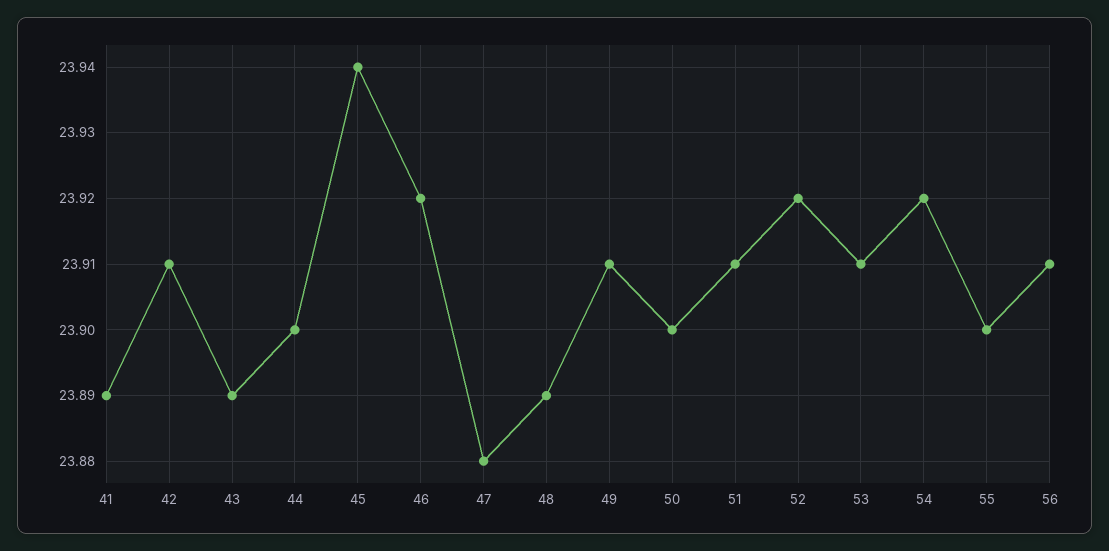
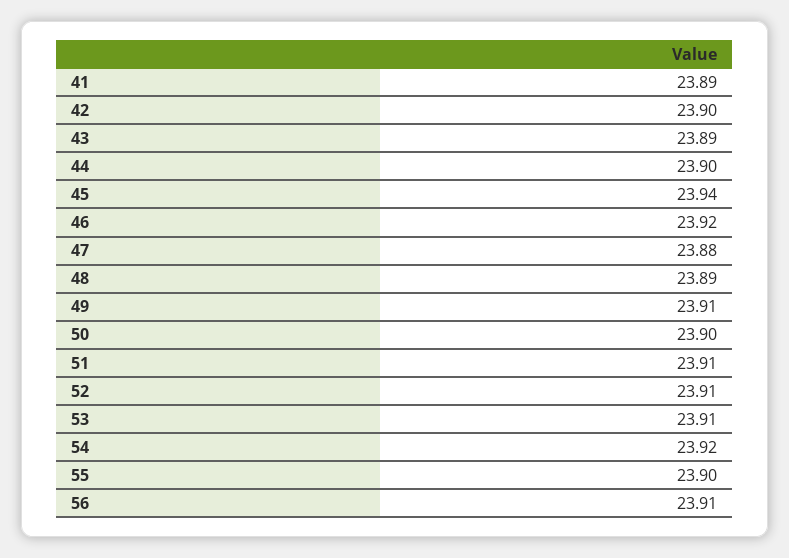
42: 23.91 -> 23.9
52: 23.92 -> 23.91

